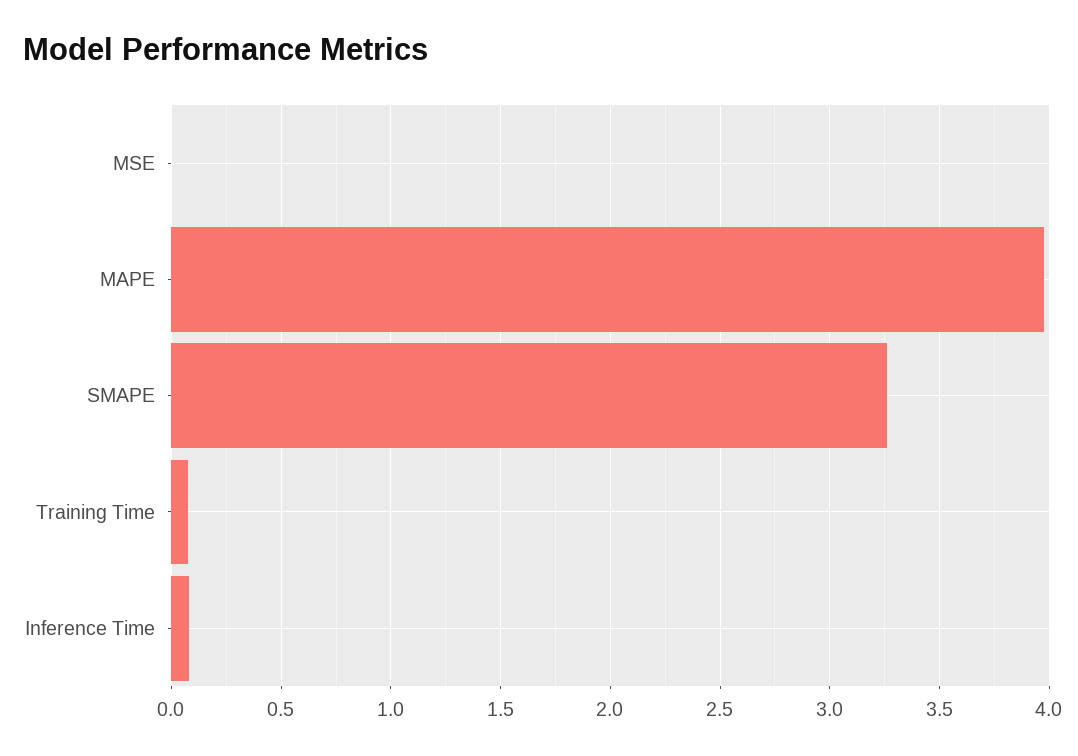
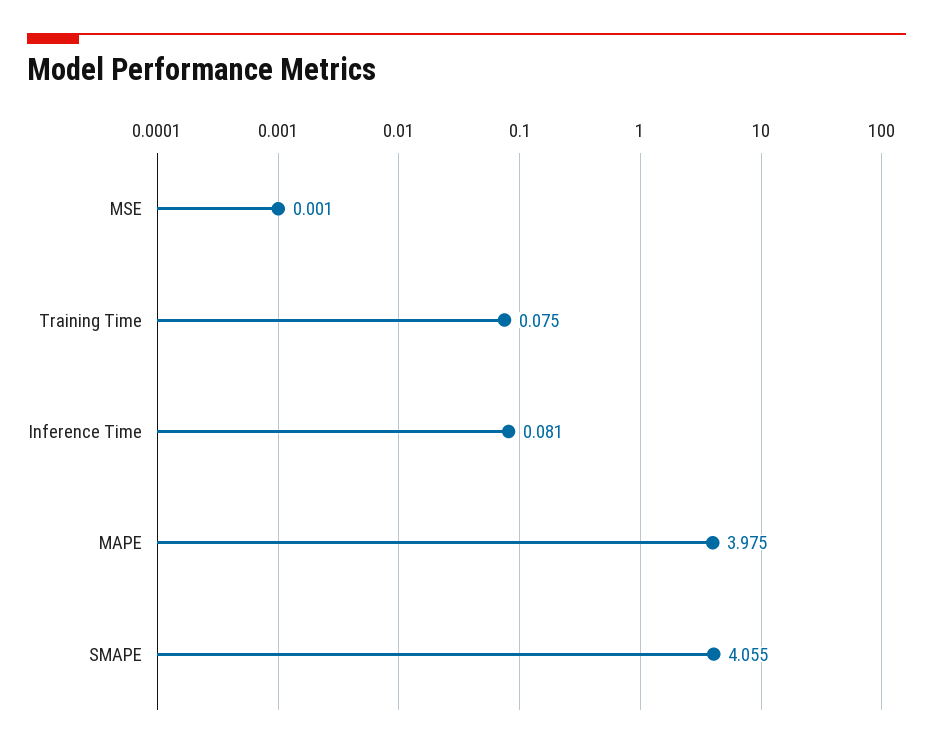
SMAPE: 3.25 -> 4.055

